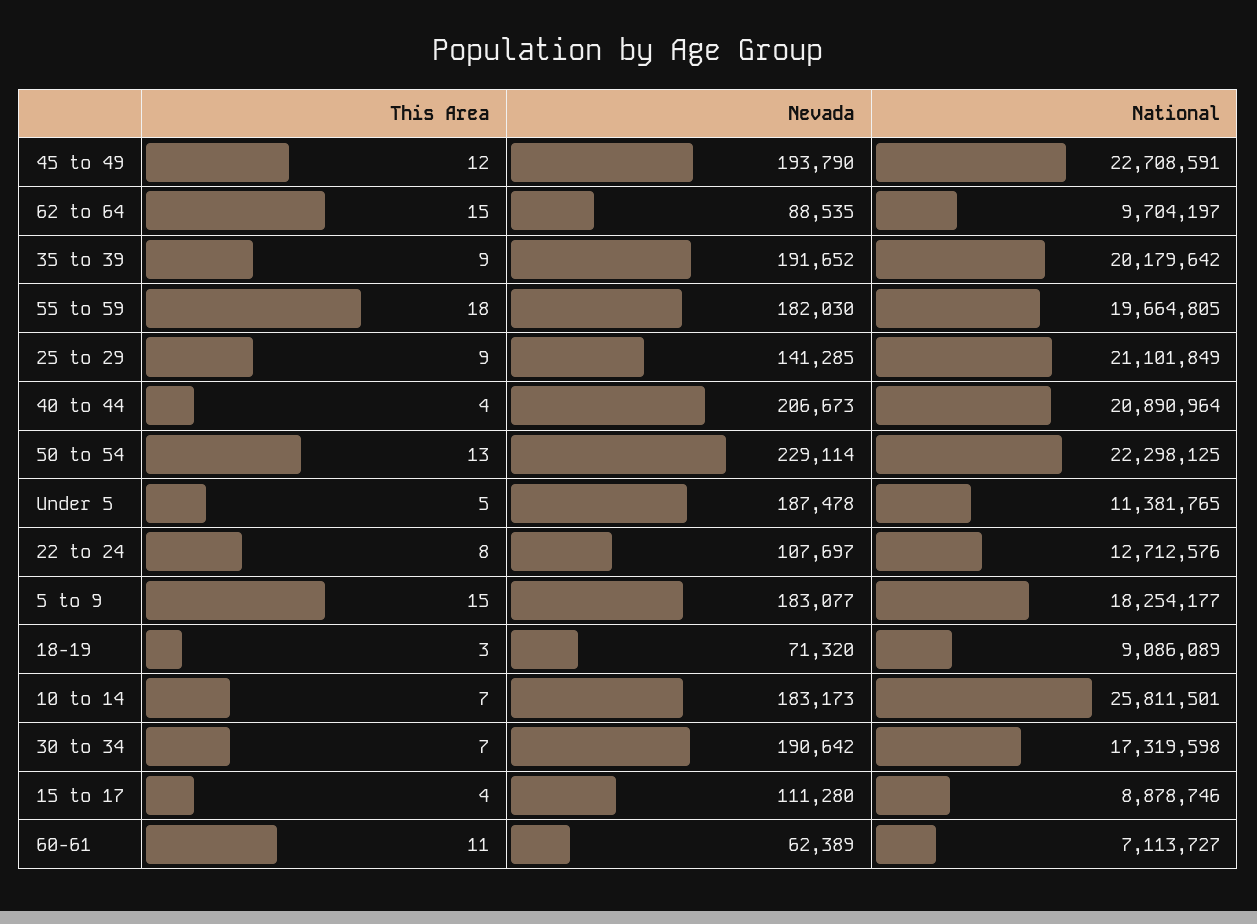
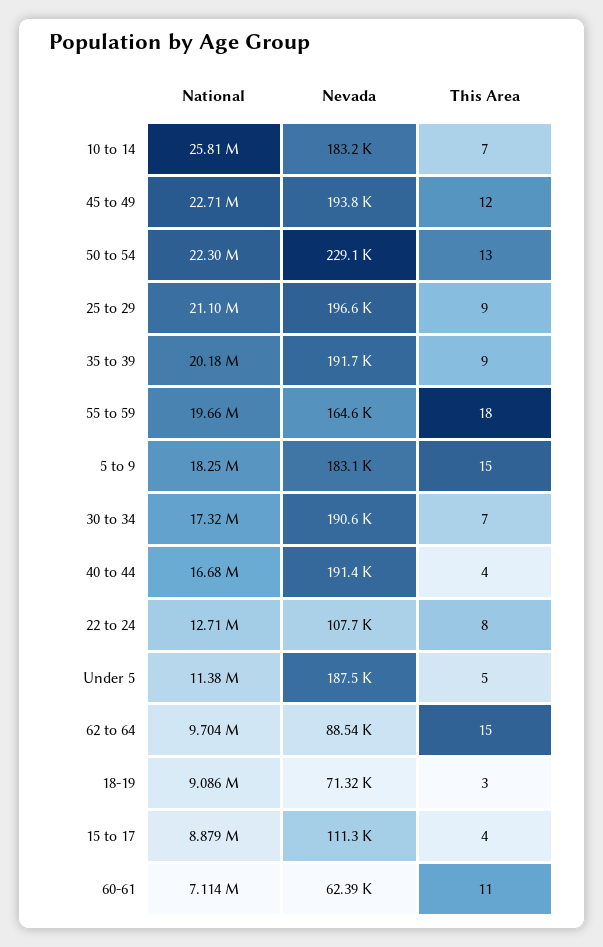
Nevada, 55 to 59: 182030 -> 164600
Nevada, 25 to 29: 141285 -> 196600
Nevada, 40 to 44: 206673 -> 191400
National, 40 to 44: 20890964 -> 16680000

